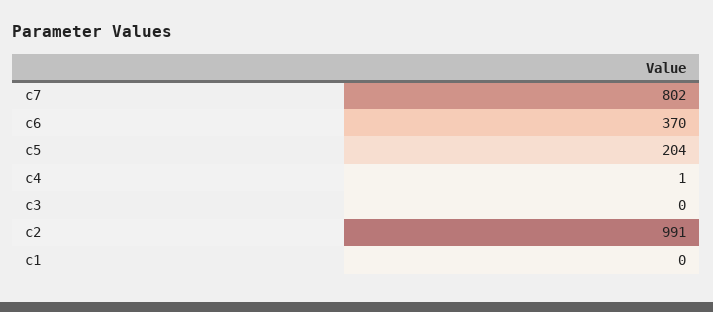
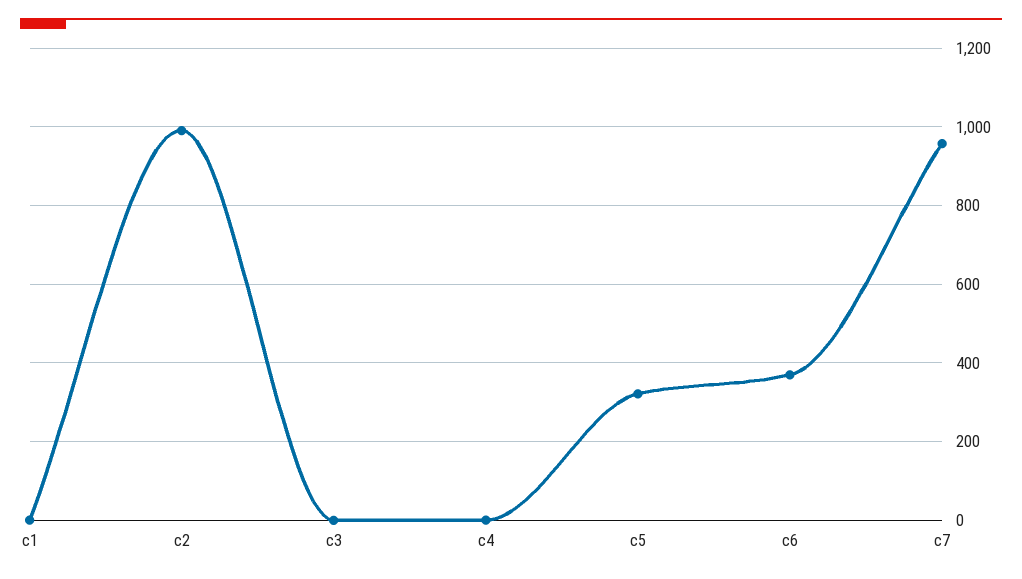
c7: 802 -> 960
c5: 204 -> 320

